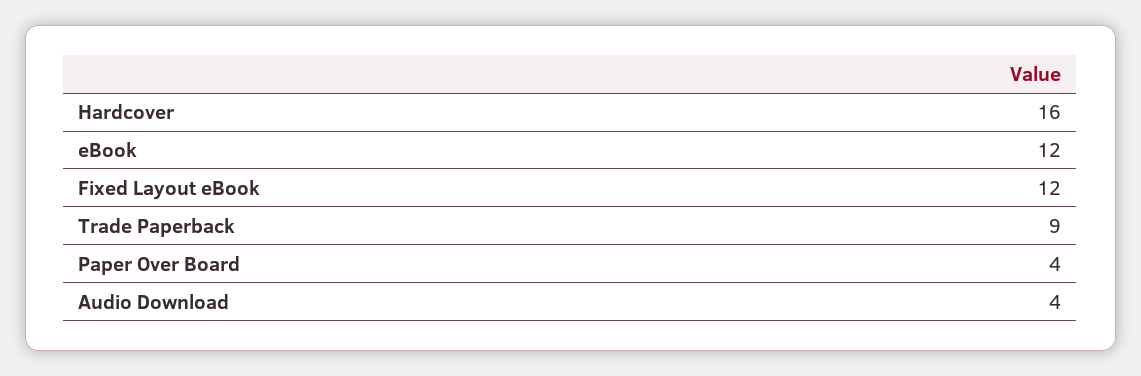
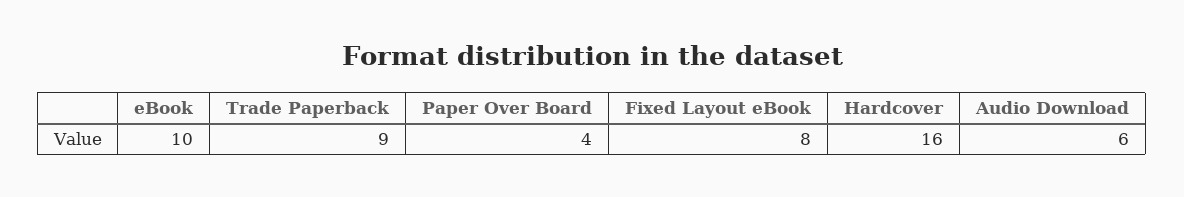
eBook: 12 -> 10
Fixed Layout eBook: 12 -> 8
Audio Download: 4 -> 6

